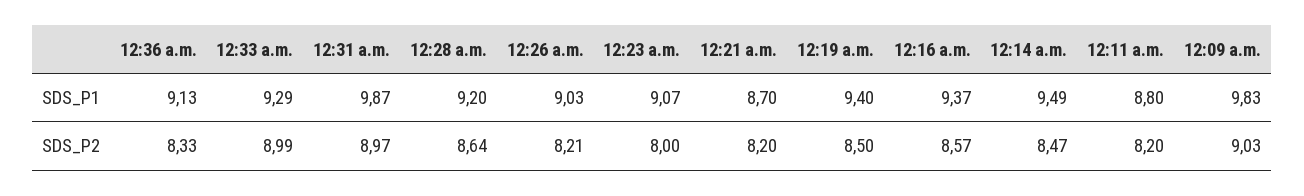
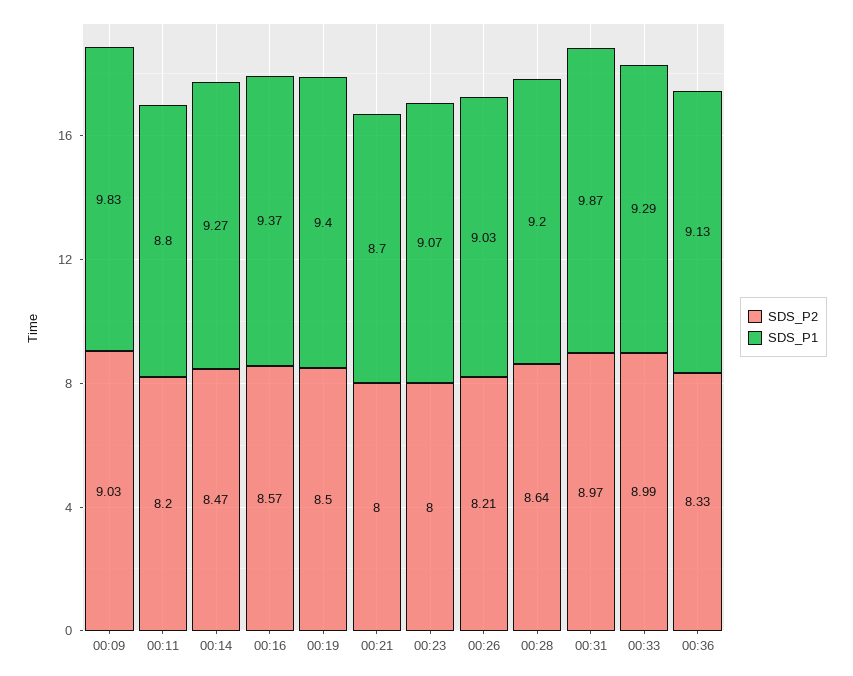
SDS_P1, 12:14 a.m.: 9.49 -> 9.27
SDS_P2, 12:21 a.m.: 8.2 -> 8

